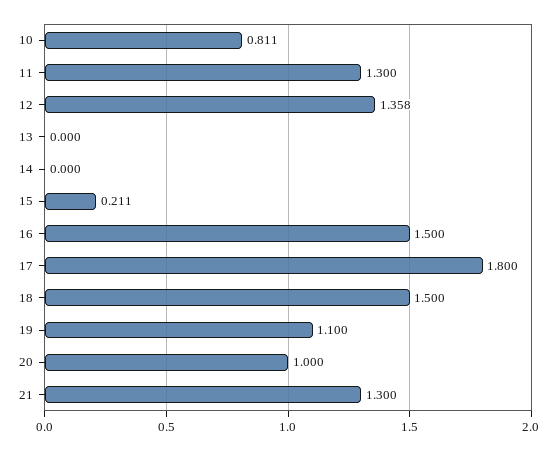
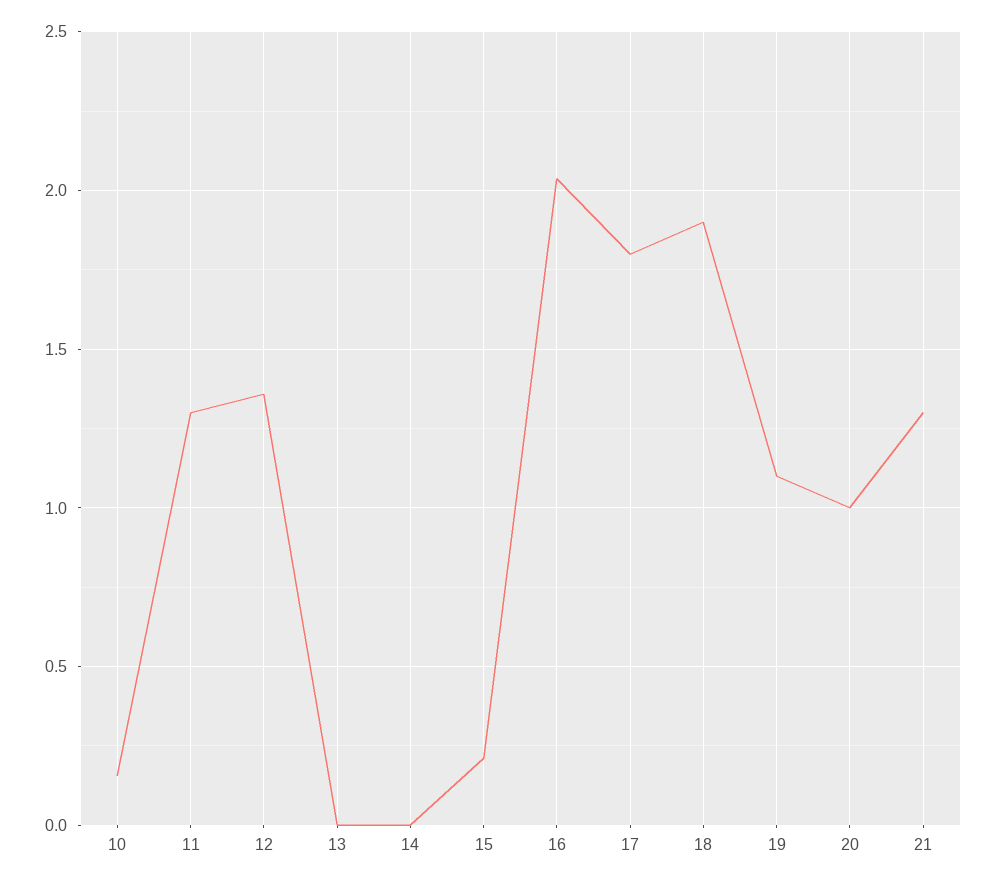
10: 0.811 -> 0.15
16: 1.5 -> 2.05
18: 1.5 -> 1.9

